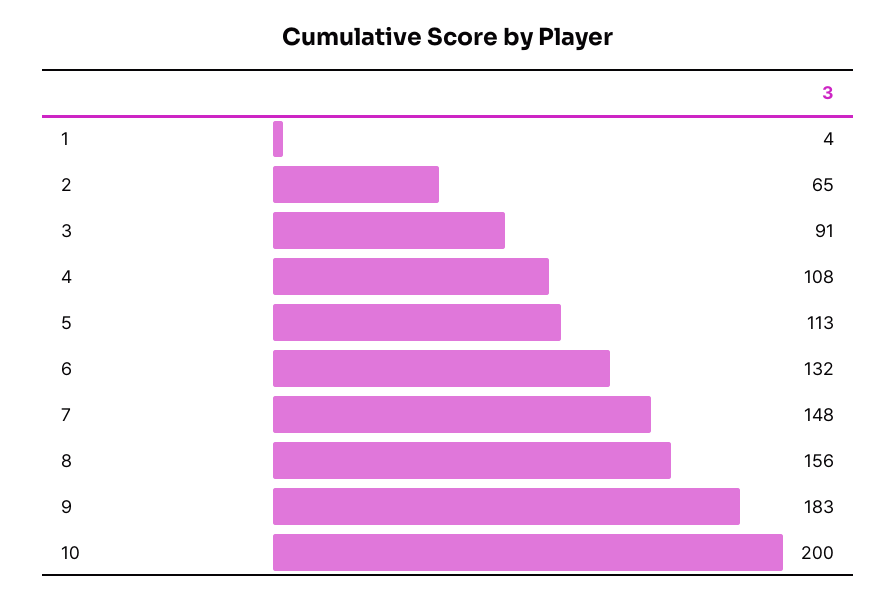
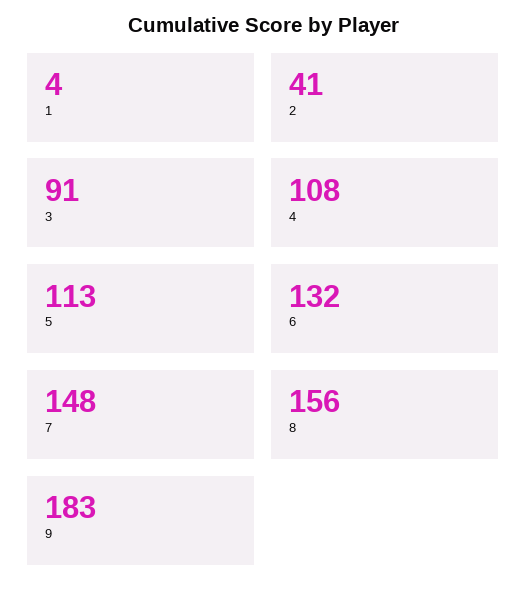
2: 65 -> 41
10: 200 -> none

